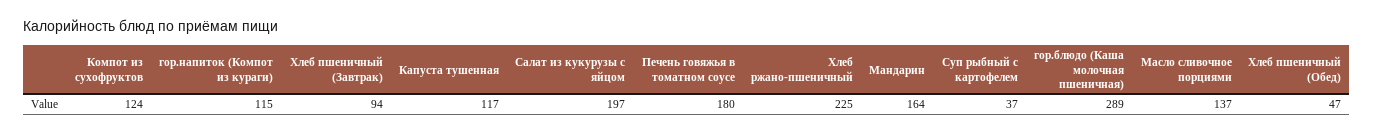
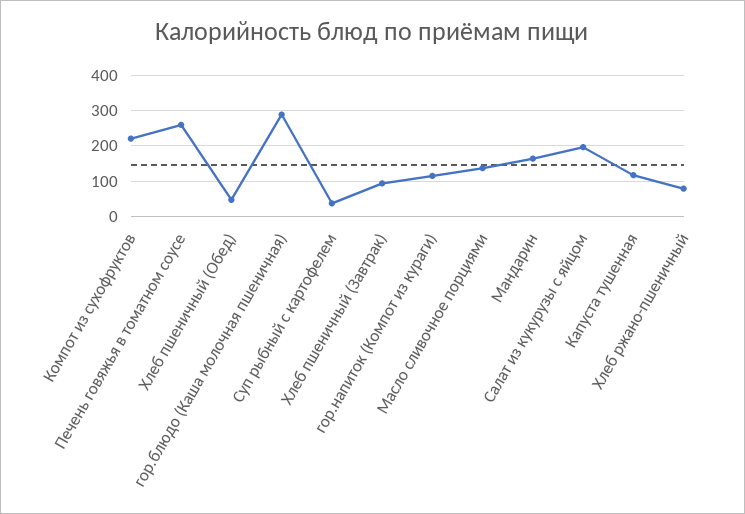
Компот из сухофруктов: 124 -> 220
Печень говяжья в томатном соусе: 180 -> 260
Хлеб ржано-пшеничный: 225 -> 80

